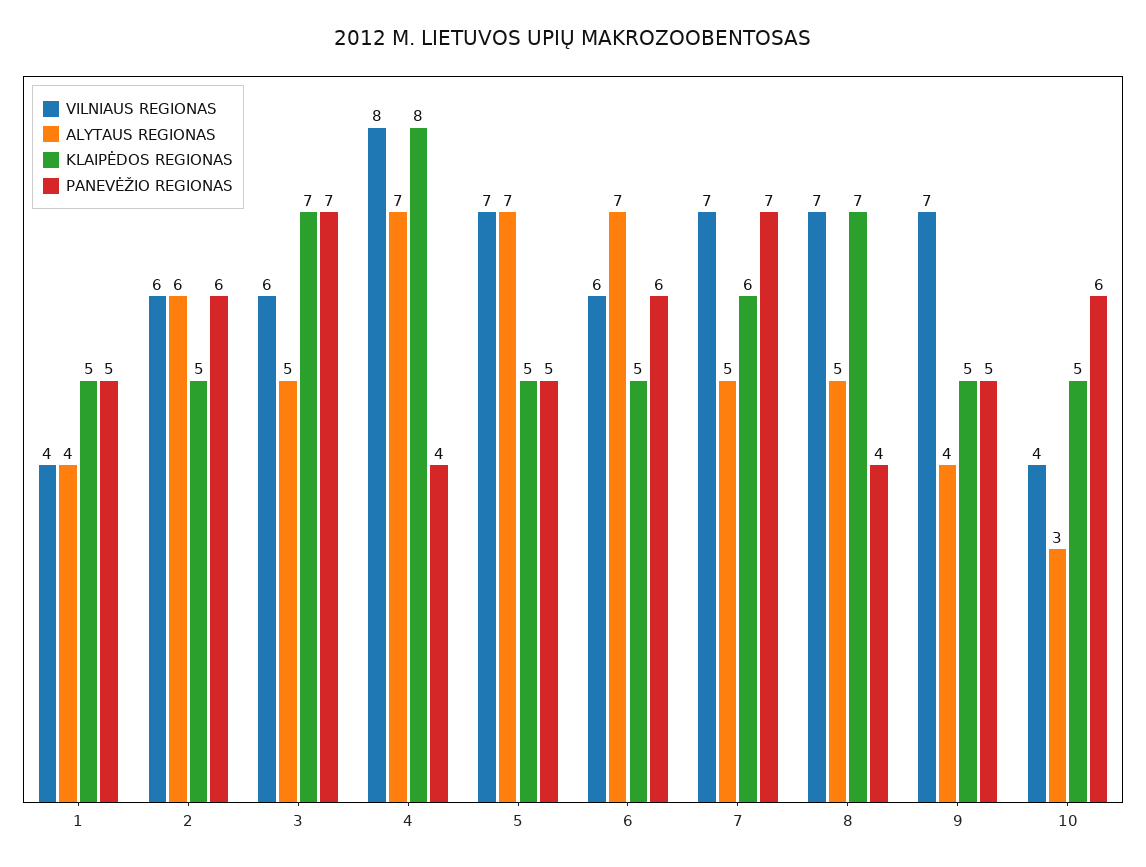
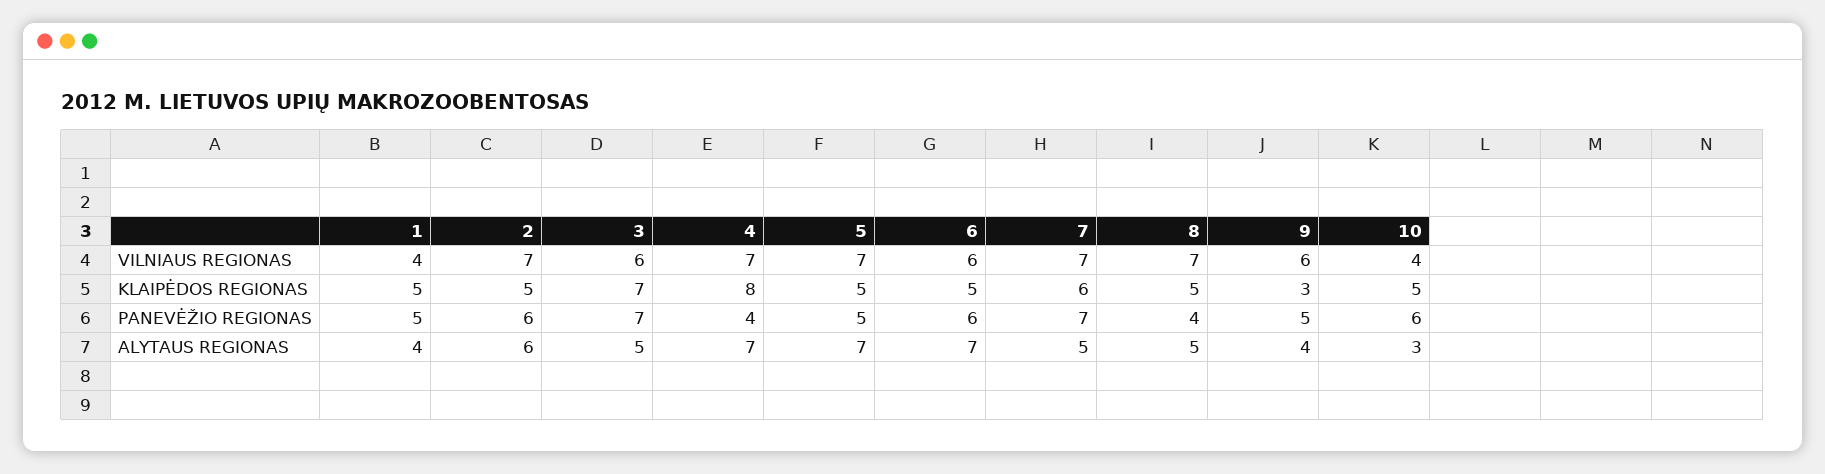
VILNIAUS REGIONAS, 2: 6 -> 7
VILNIAUS REGIONAS, 4: 8 -> 7
KLAIPĖDOS REGIONAS, 8: 7 -> 5
VILNIAUS REGIONAS, 9: 7 -> 6
KLAIPĖDOS REGIONAS, 9: 5 -> 3

